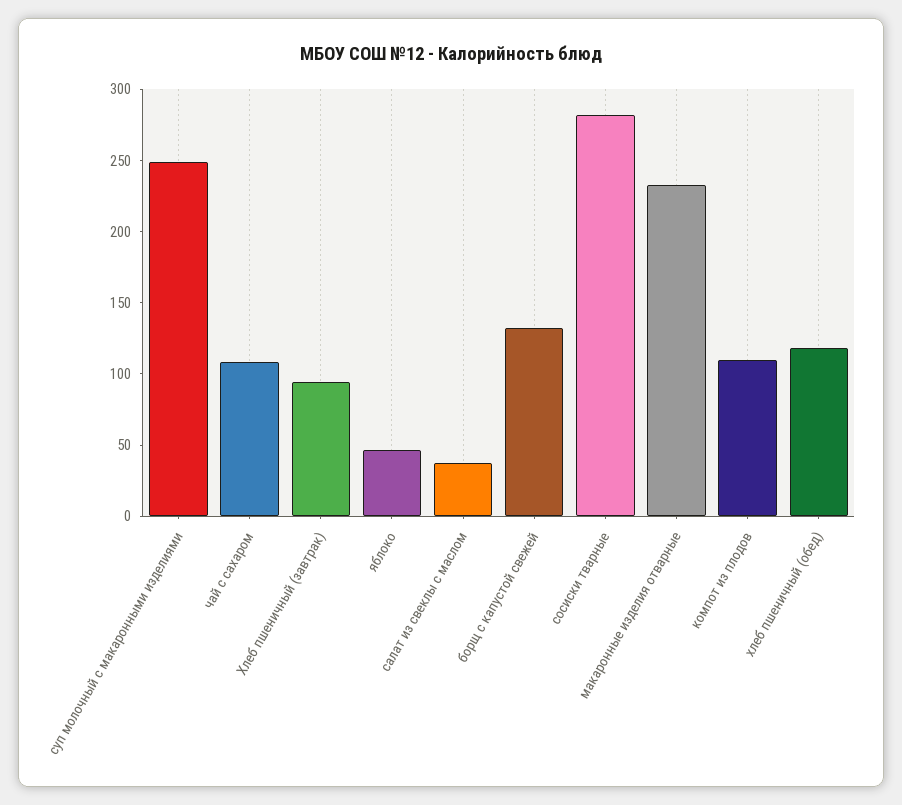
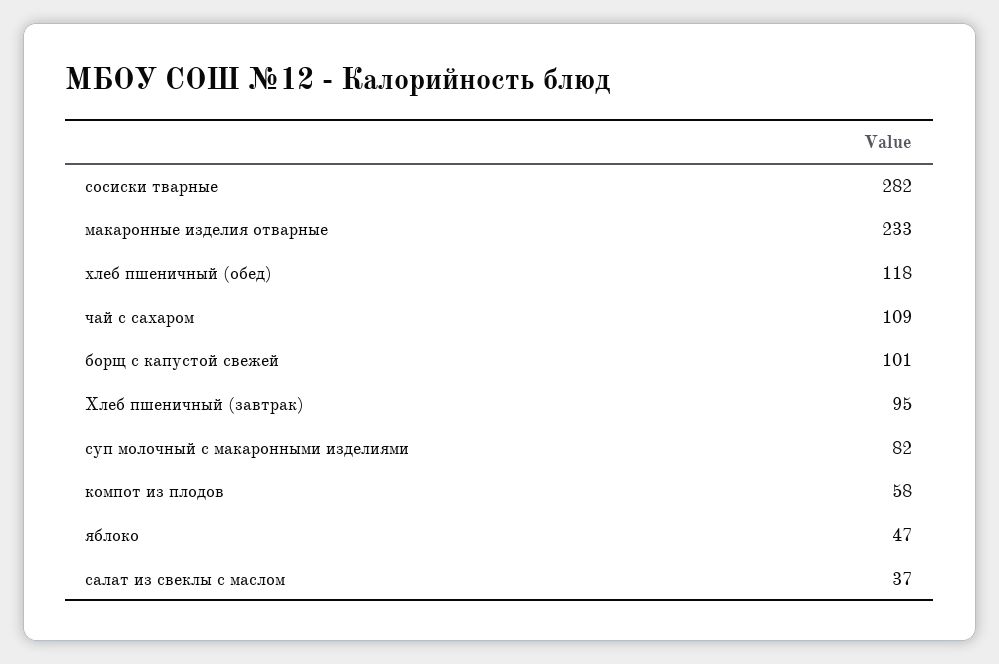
суп молочный с макаронными изделиями: 250 -> 82
борщ с капустой свежей: 130 -> 101
компот из плодов: 110 -> 58

